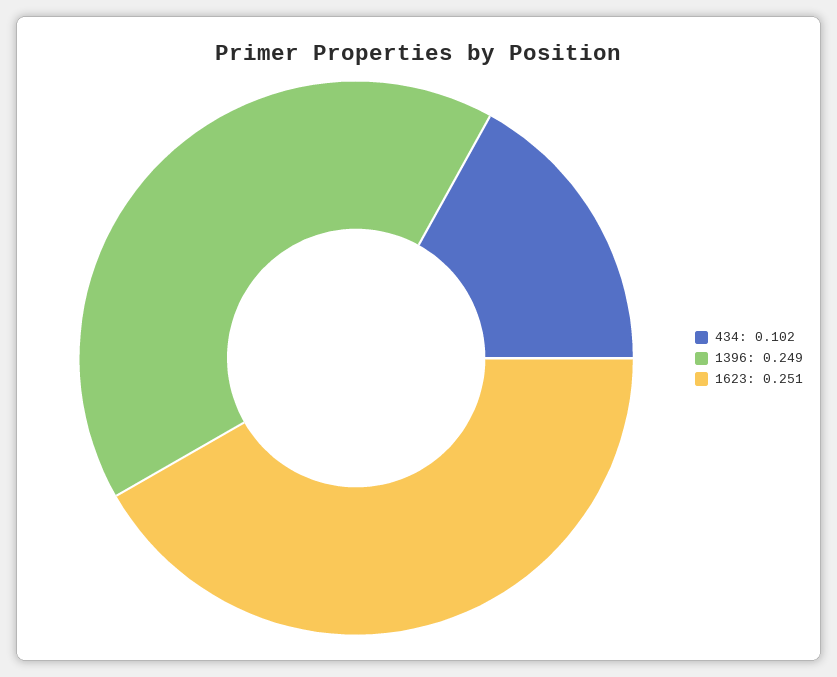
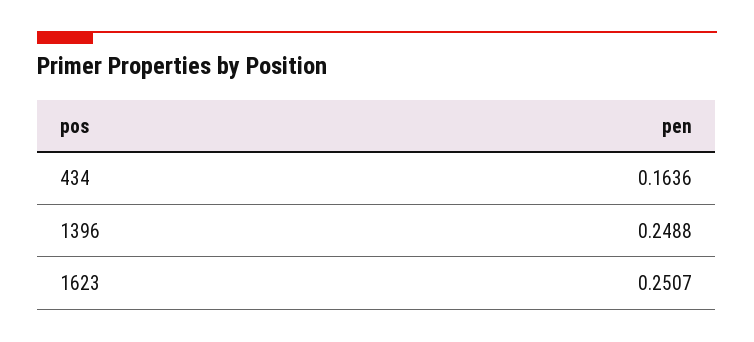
434: 0.102 -> 0.1636

